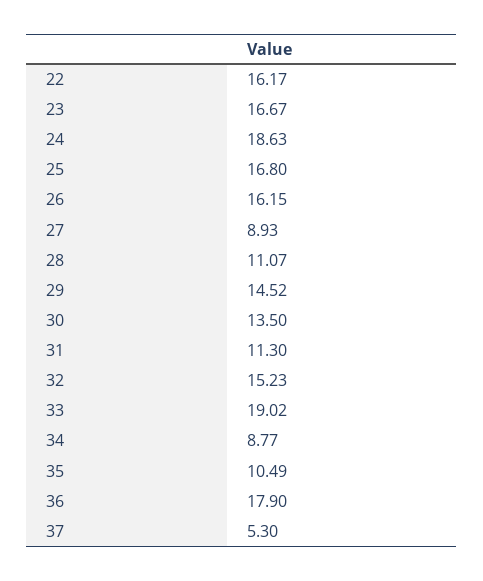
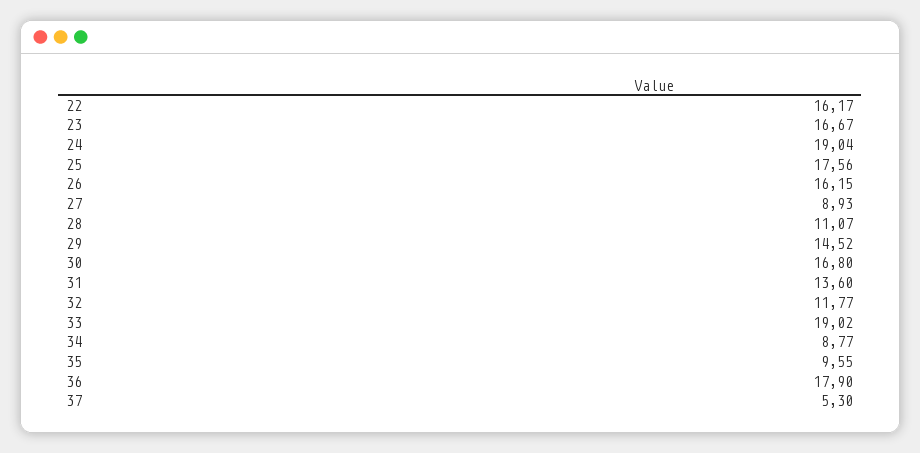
24: 18.63 -> 19.04
25: 16.8 -> 17.56
30: 13.5 -> 16.8
31: 11.3 -> 13.6
32: 15.23 -> 11.77
35: 10.49 -> 9.55

